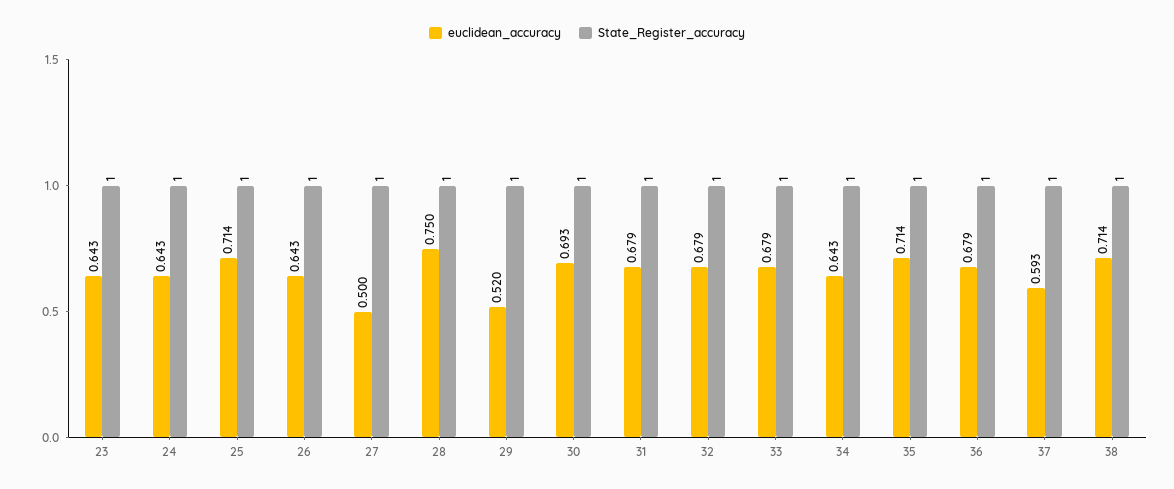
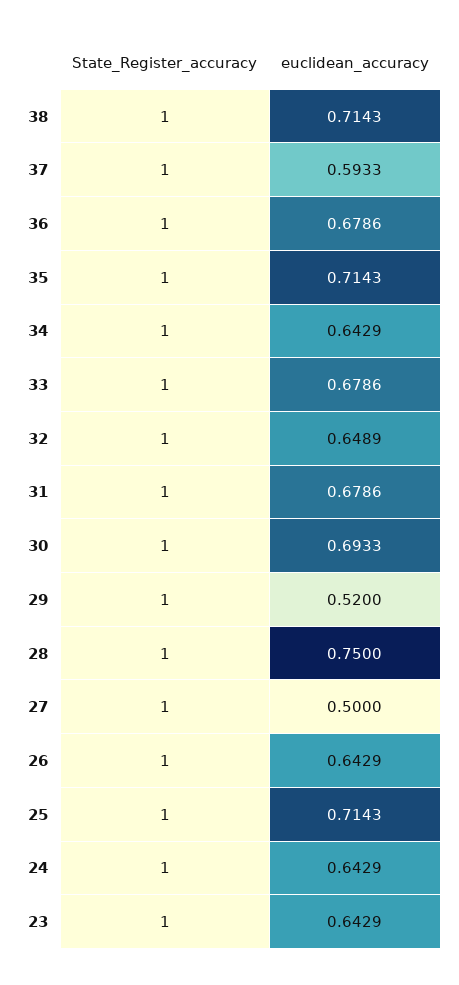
euclidean_accuracy, 32: 0.679 -> 0.6489

